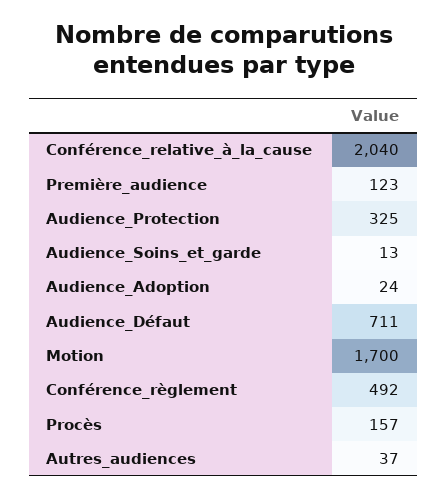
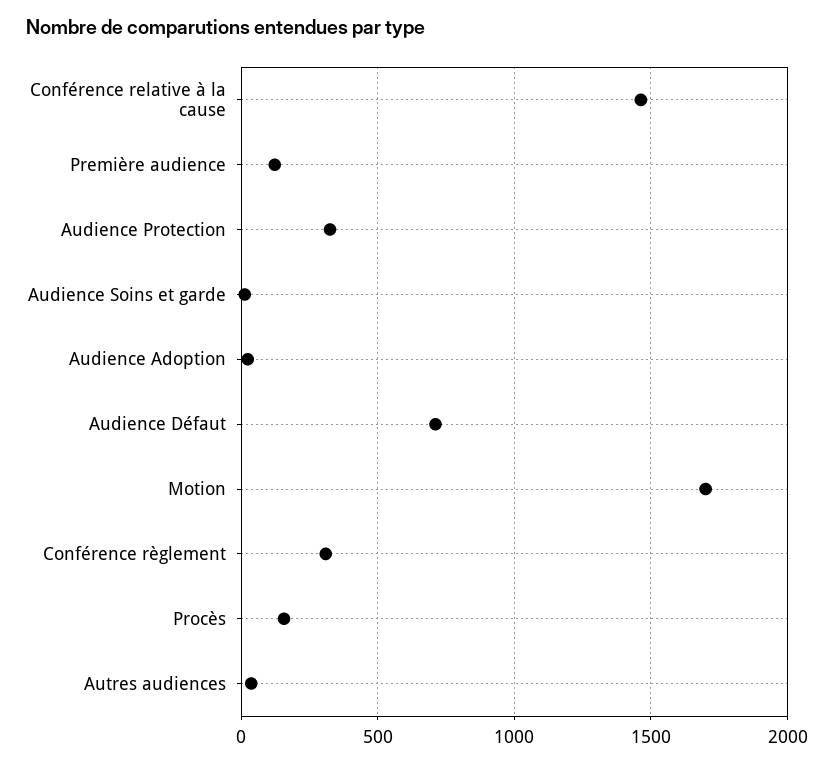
Conférence_relative_à_la_cause: 2040 -> 1450
Conférence_règlement: 492 -> 300

